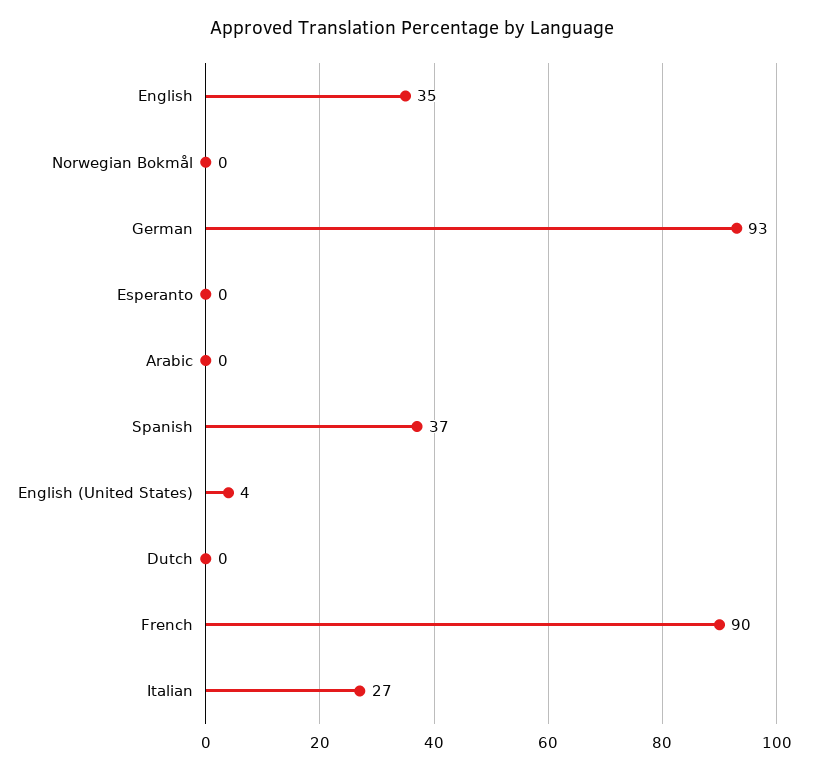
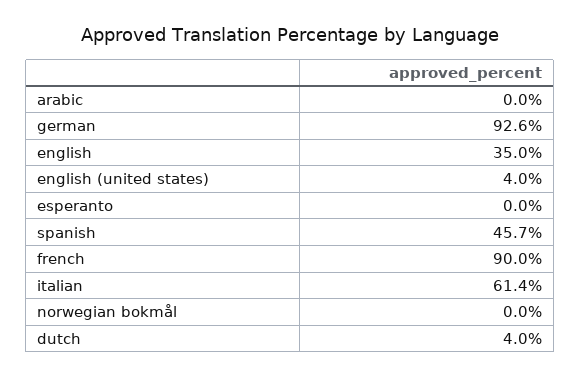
Spanish: 37 -> 45.7
Dutch: 0 -> 4
Italian: 27 -> 61.4

